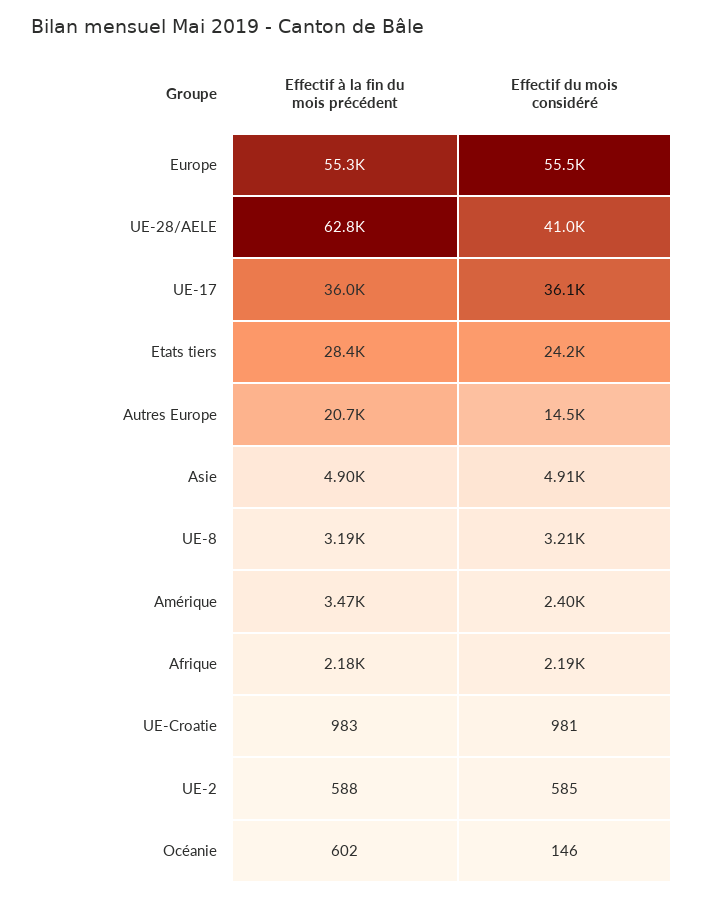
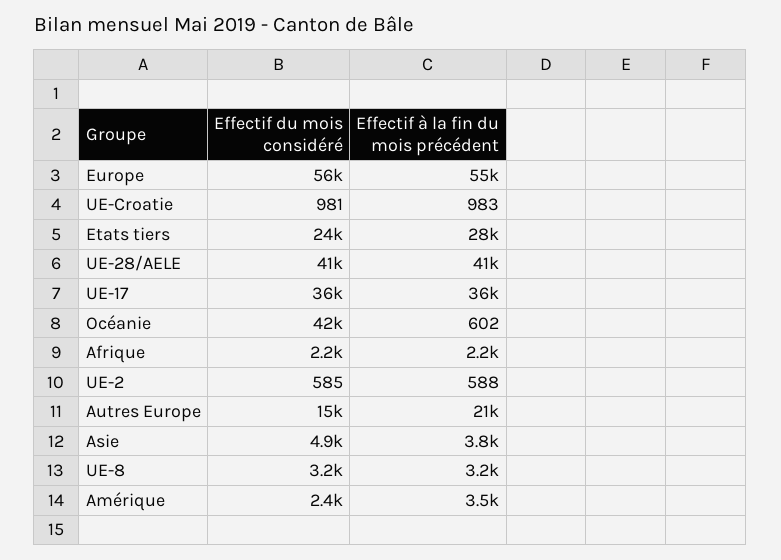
Effectif à la fin du mois précédent, UE-28/AELE: 62800 -> 41000
Effectif à la fin du mois précédent, Asie: 4900 -> 3800
Effectif du mois considéré, Océanie: 146 -> 42000

